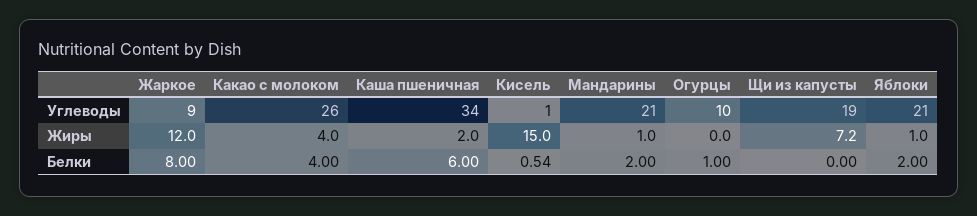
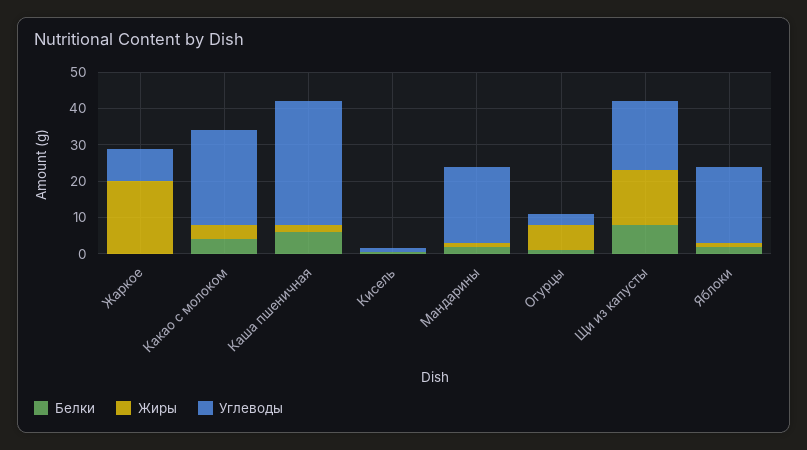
Углеводы, Огурцы: 10 -> 2.5
Жиры, Жаркое: 12 -> 20
Жиры, Кисель: 15 -> 0
Жиры, Огурцы: 0 -> 7.5
Жиры, Щи из капусты: 7.2 -> 15
Белки, Жаркое: 8 -> 0
Белки, Щи из капусты: 0 -> 7.5

